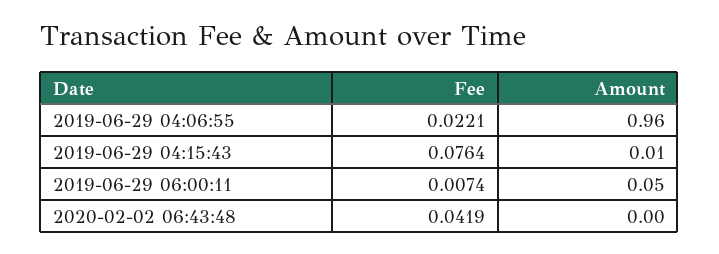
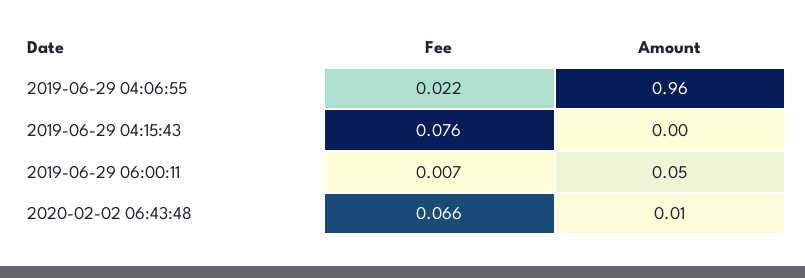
Amount, 2019-06-29 04:15:43: 0.01 -> 0
Fee, 2020-02-02 06:43:48: 0.0419 -> 0.066
Amount, 2020-02-02 06:43:48: 0 -> 0.01

